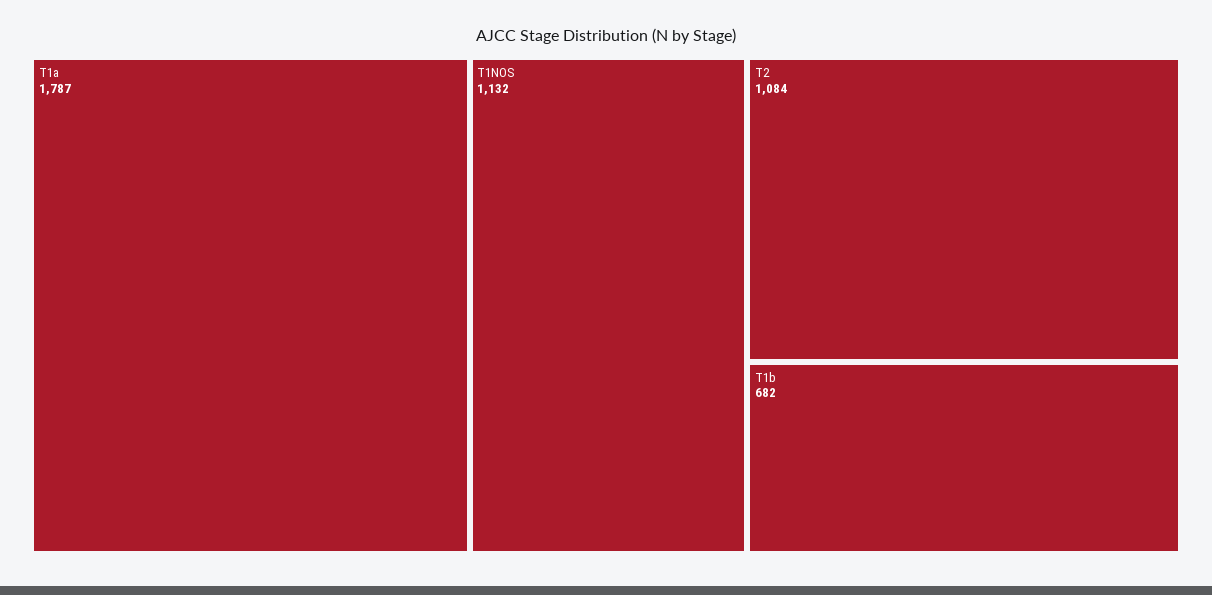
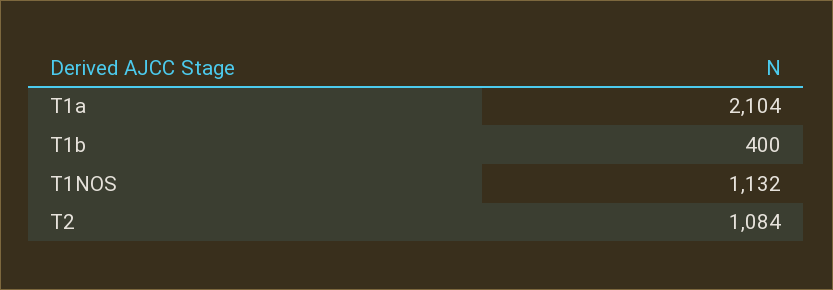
T1a: 1787 -> 2104
T1b: 682 -> 400

